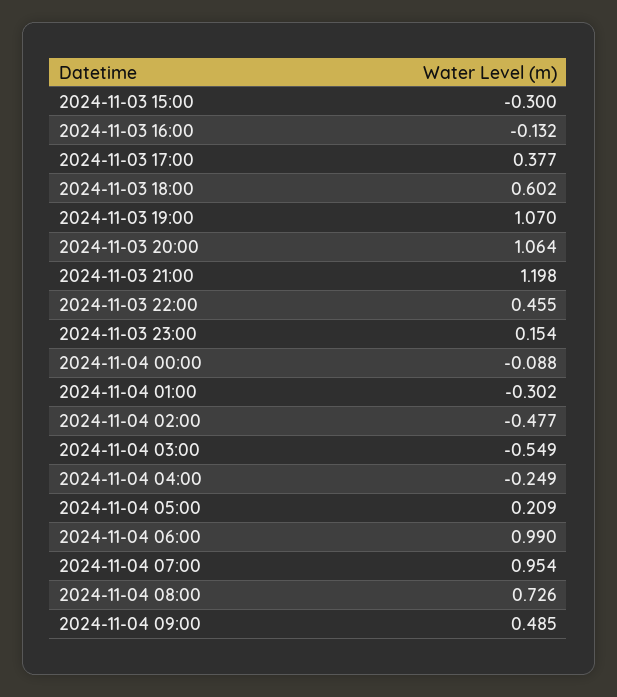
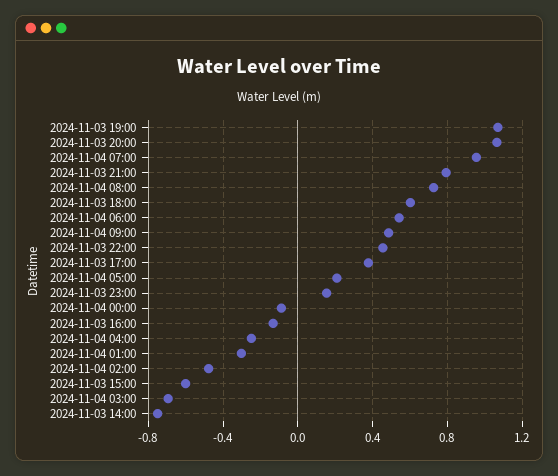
2024-11-03 15:00: -0.3 -> -0.6
2024-11-03 21:00: 1.198 -> 0.8
2024-11-04 03:00: -0.549 -> -0.7
2024-11-04 06:00: 0.99 -> 0.55
2024-11-03 14:00: none -> -0.75

